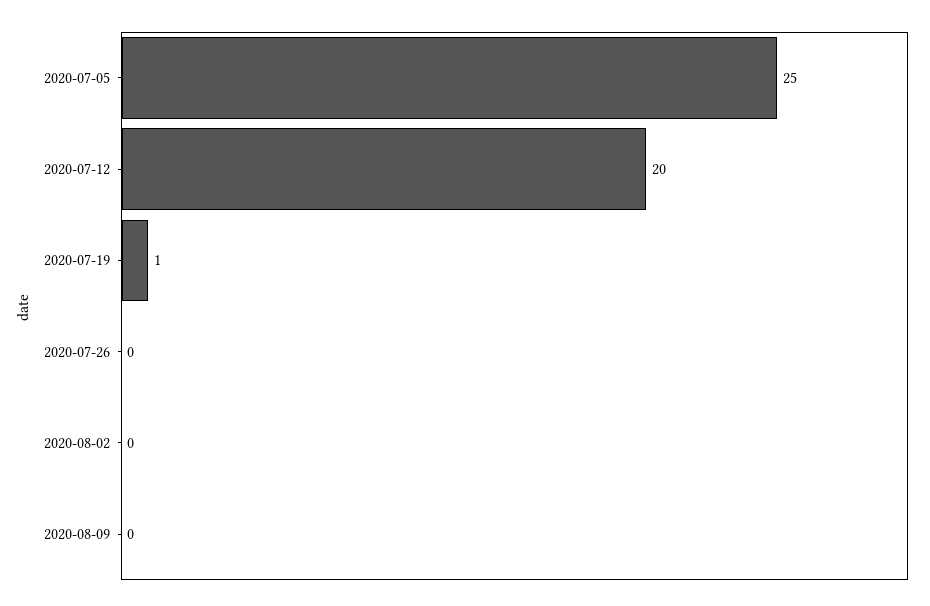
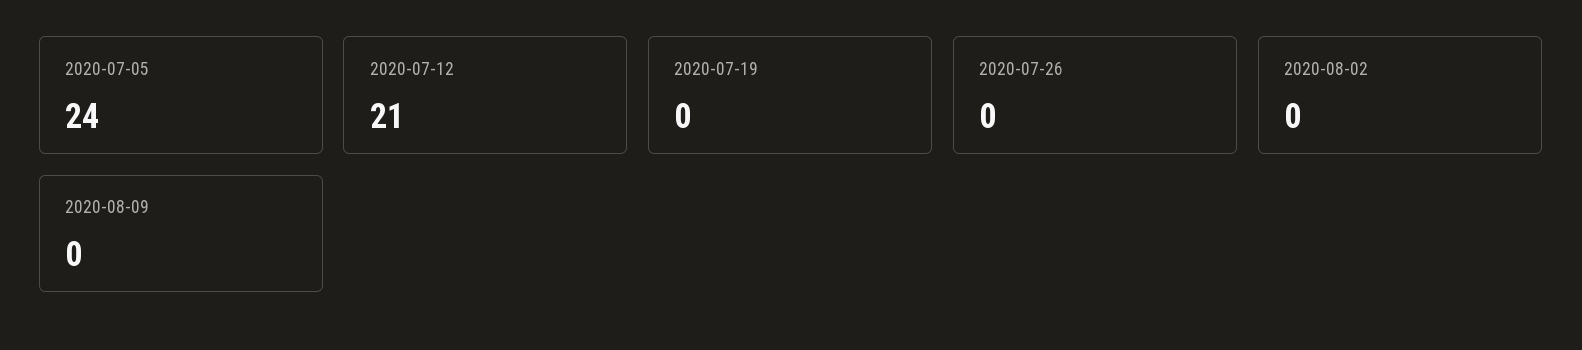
2020-07-05: 25 -> 24
2020-07-12: 20 -> 21
2020-07-19: 1 -> 0

